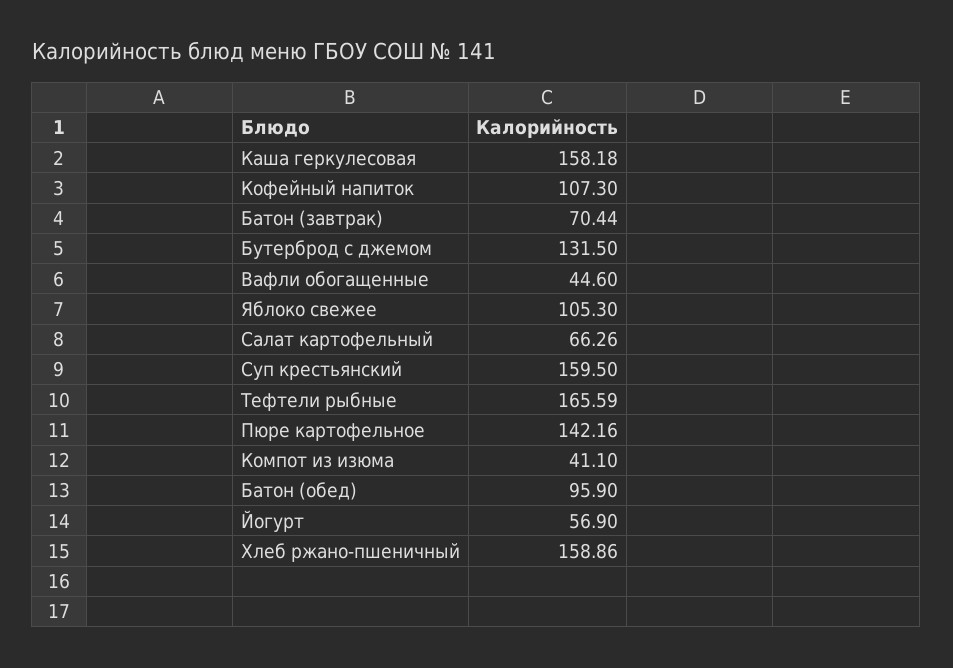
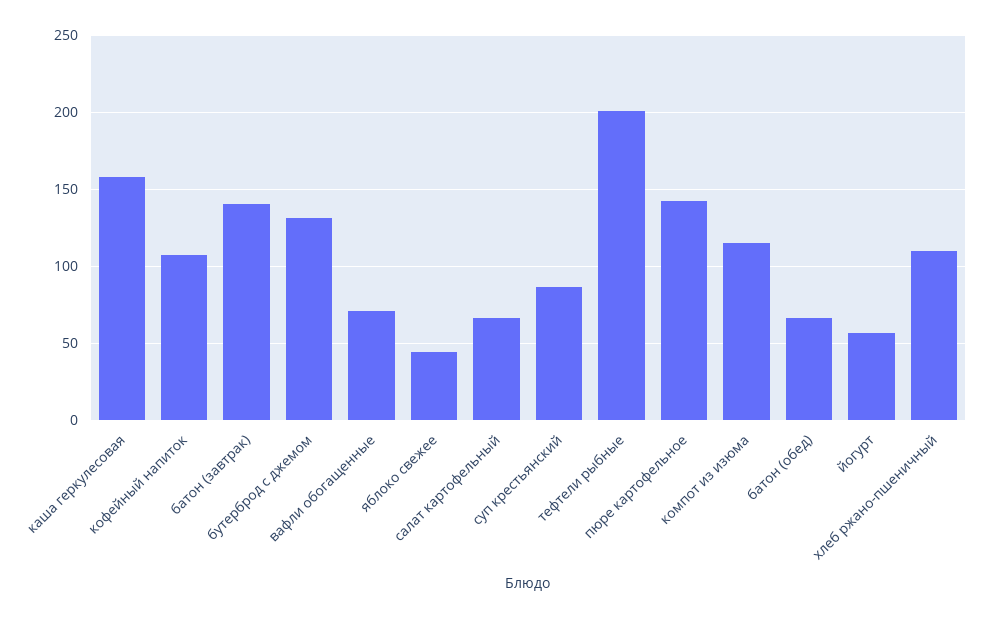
Батон (завтрак): 70.44 -> 140
Вафли обогащенные: 44.6 -> 70
Яблоко свежее: 105.3 -> 45
Суп крестьянский: 159.5 -> 85
Тефтели рыбные: 165.59 -> 200
Компот из изюма: 41.1 -> 115
Батон (обед): 95.9 -> 65
Хлеб ржано-пшеничный: 158.86 -> 110

